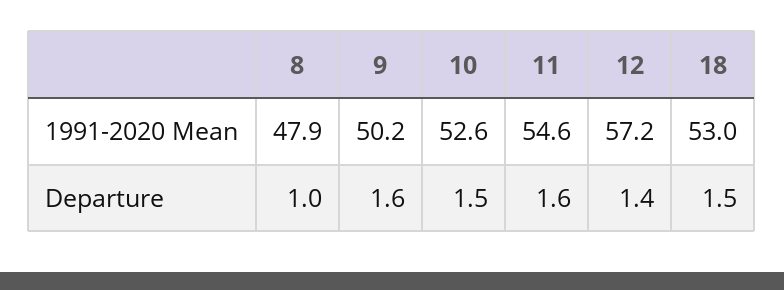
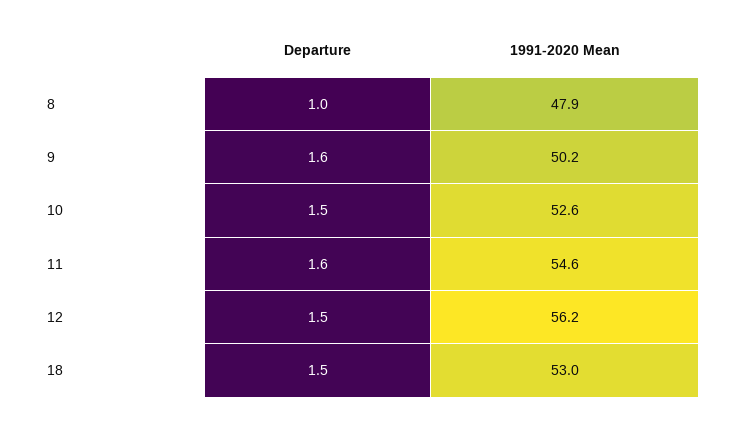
12, 1991-2020 Mean: 57.2 -> 56.2
12, Departure: 1.4 -> 1.5

